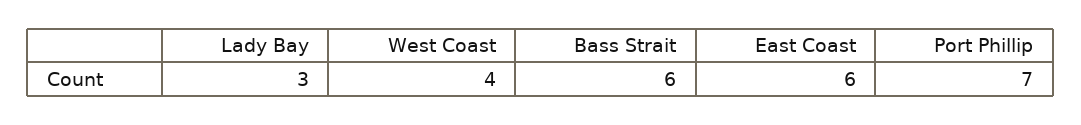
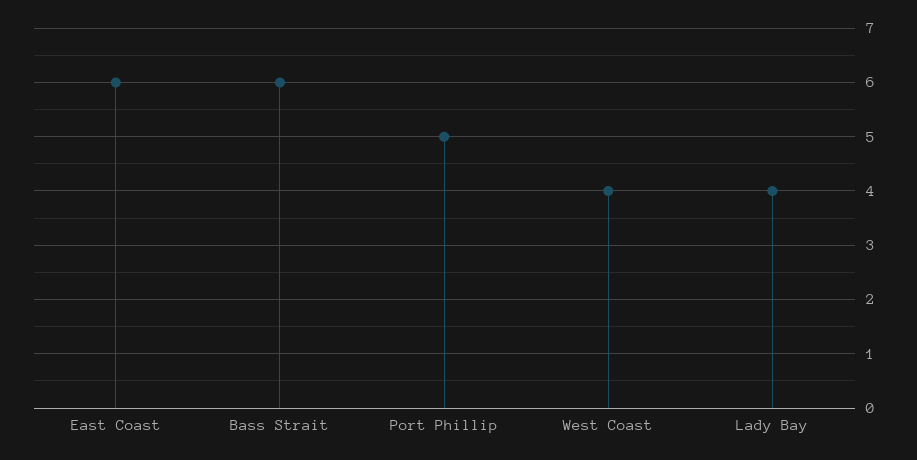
Lady Bay: 3 -> 4
Port Phillip: 7 -> 5

